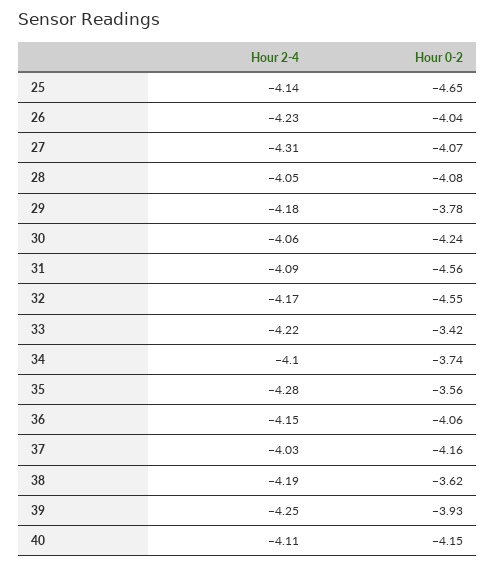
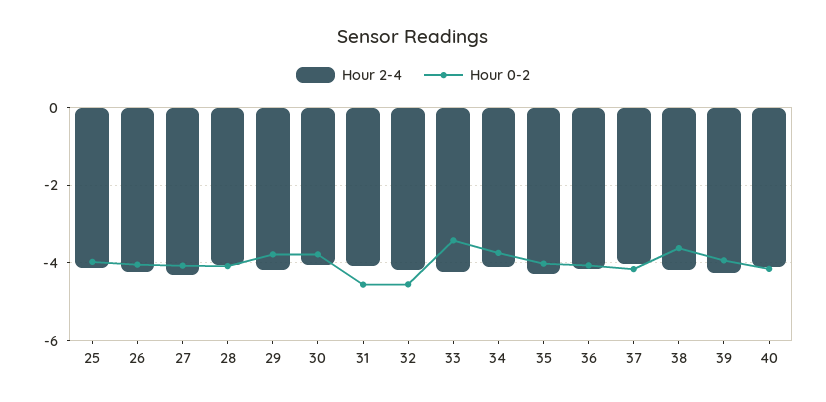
Hour 0-2, 25: -4.65 -> -4
Hour 0-2, 30: -4.24 -> -3.8
Hour 0-2, 35: -3.56 -> -4

